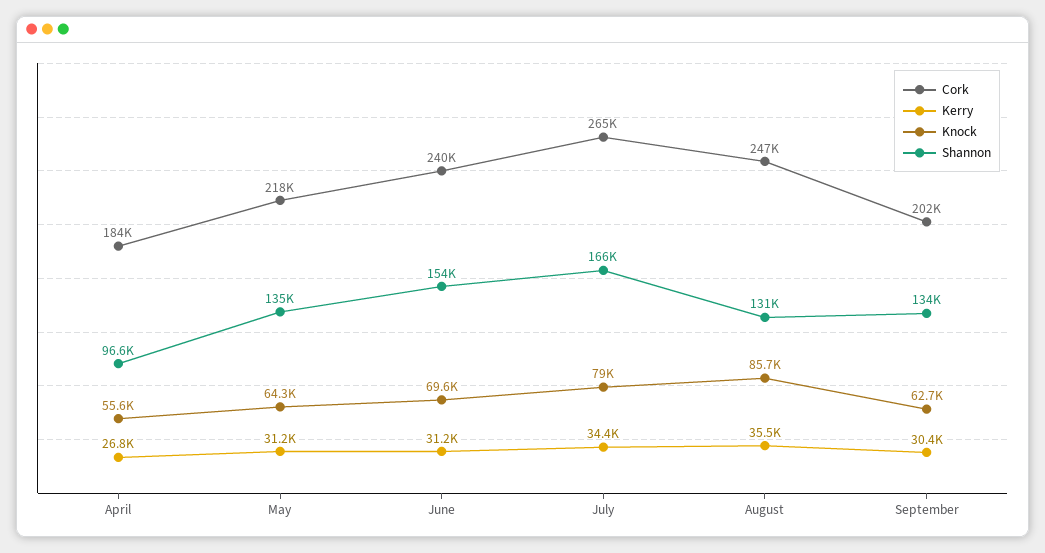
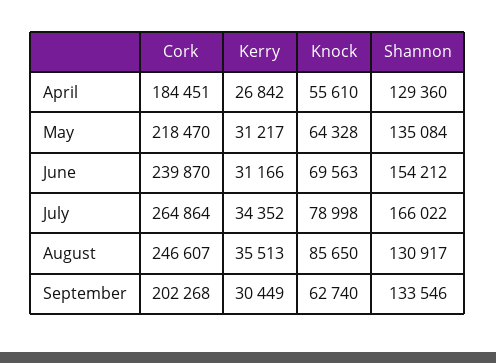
Shannon, April: 96600 -> 129360

